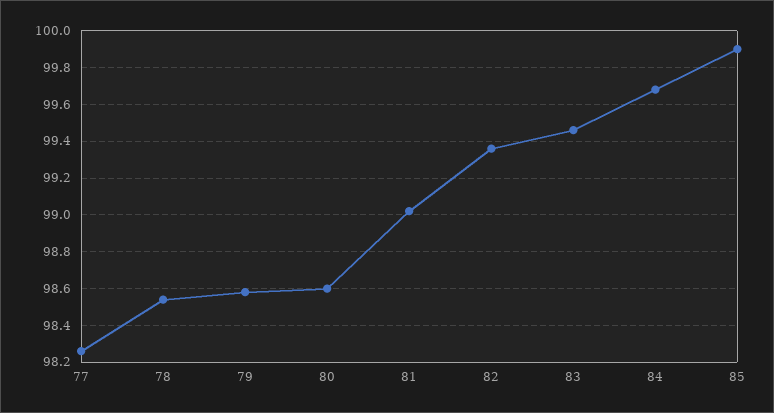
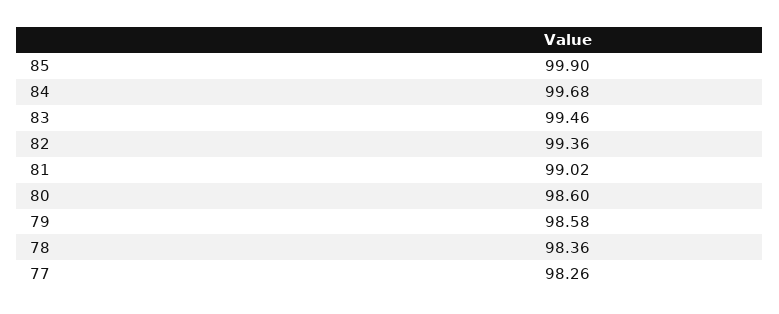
78: 98.55 -> 98.36

